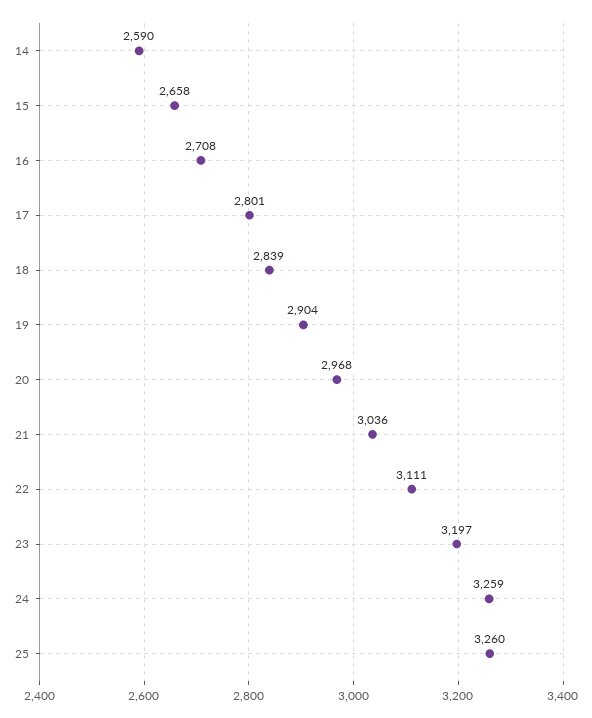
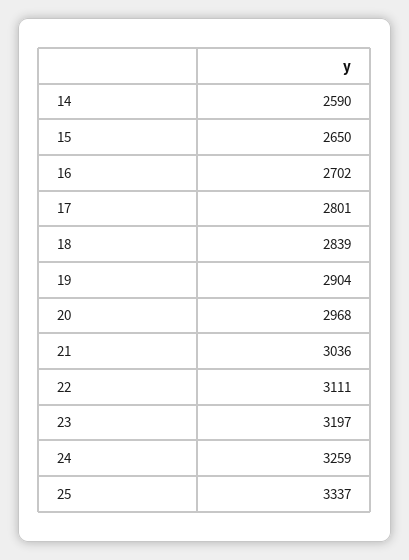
15: 2658 -> 2650
16: 2708 -> 2702
25: 3260 -> 3337

